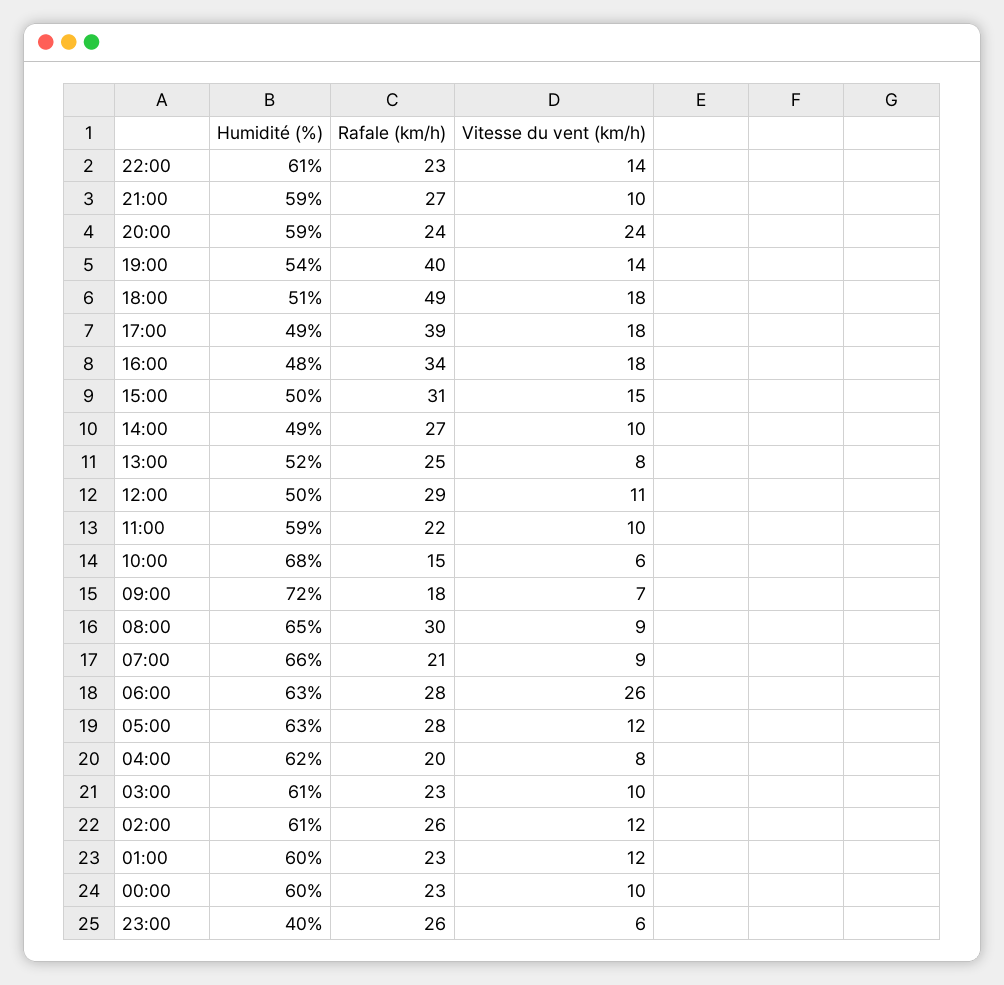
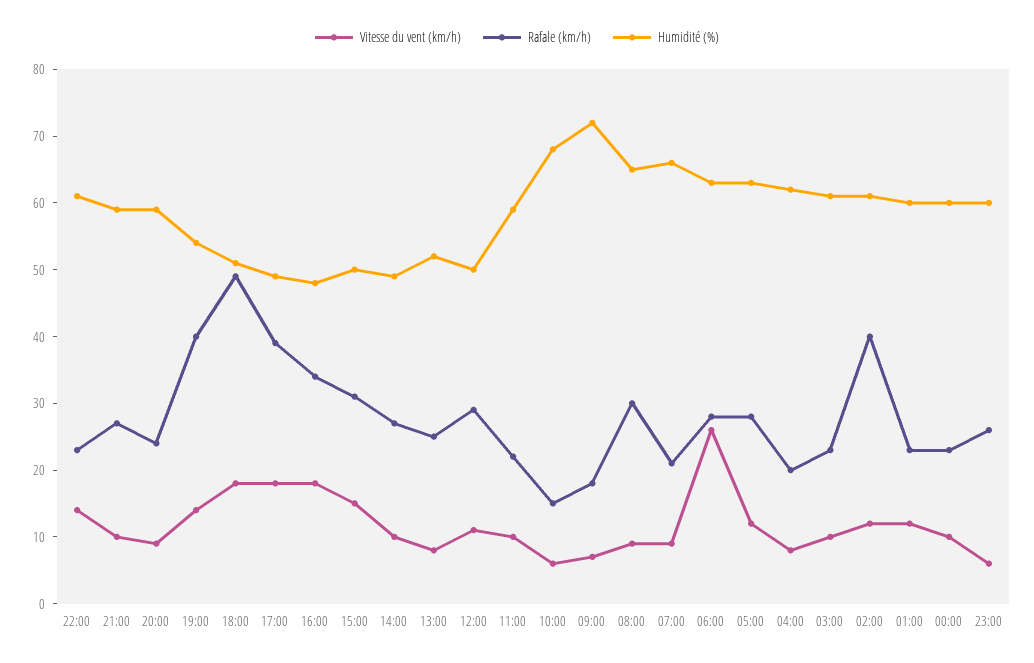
Vitesse du vent (km/h), 20:00: 24 -> 10
Rafale (km/h), 02:00: 26 -> 40
Humidité (%), 23:00: 40 -> 60

